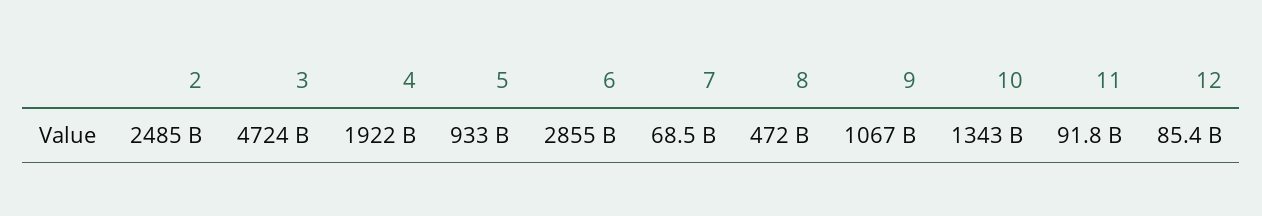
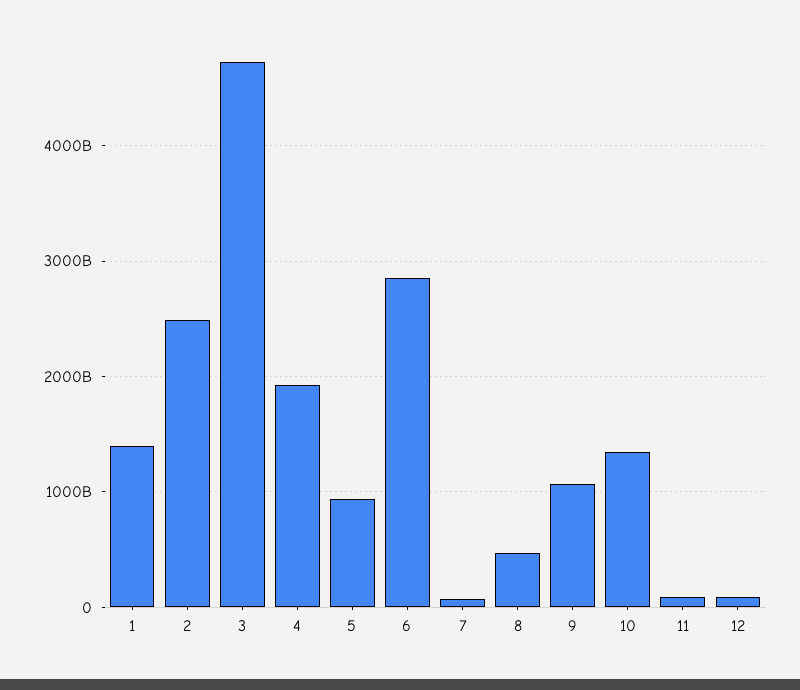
1: none -> 1400000000000

